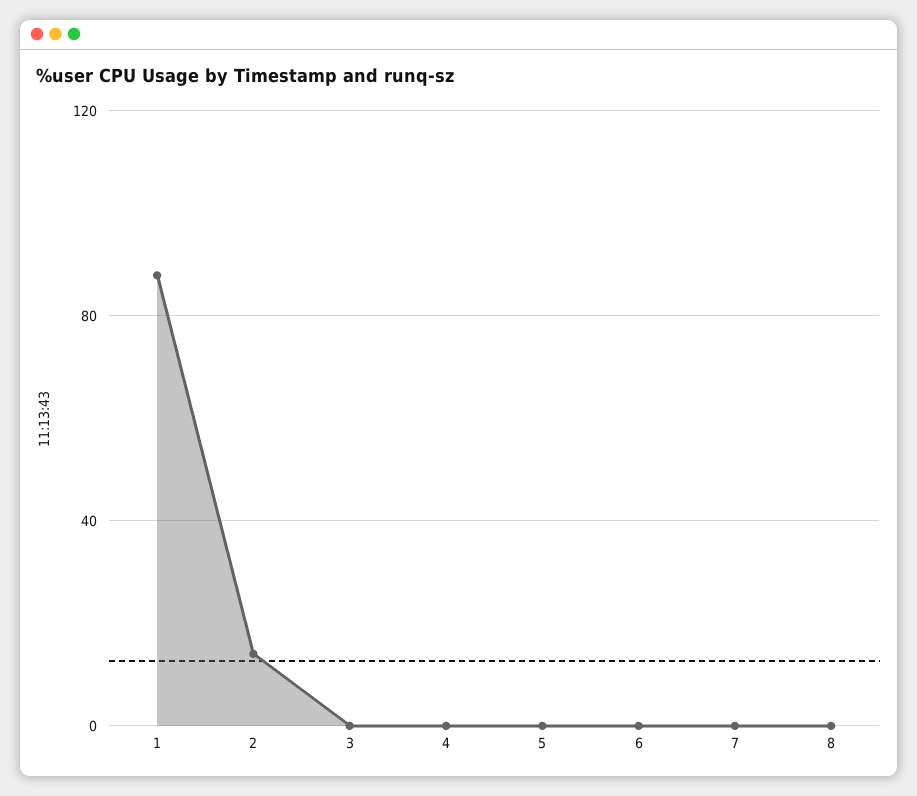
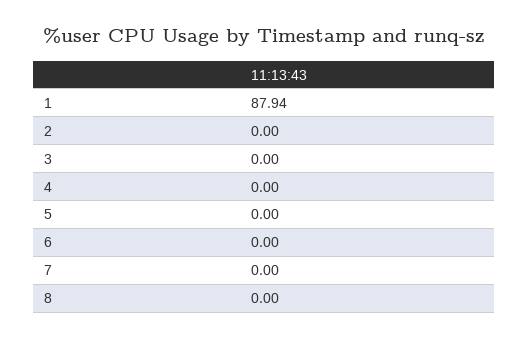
2: 15 -> 0

